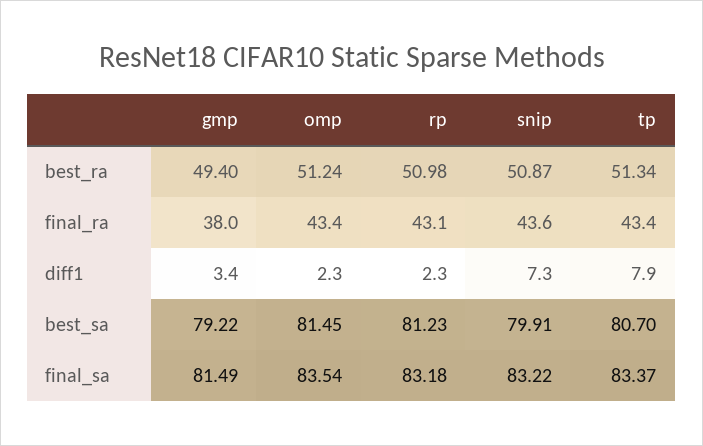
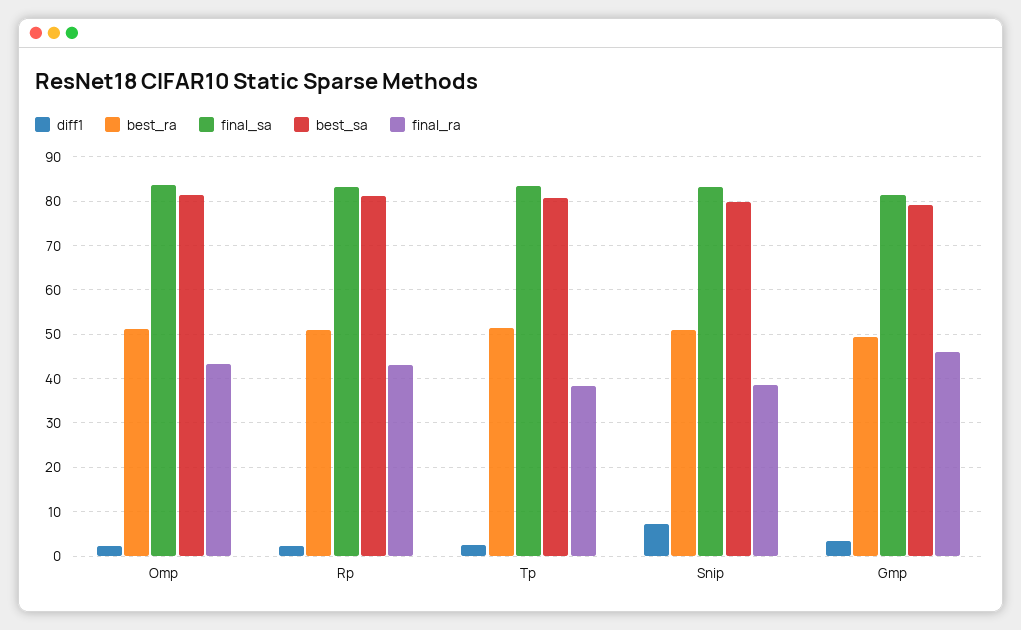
final_ra, gmp: 38 -> 46
final_ra, snip: 43.6 -> 38
final_ra, tp: 43.4 -> 38
diff1, tp: 7.9 -> 2

